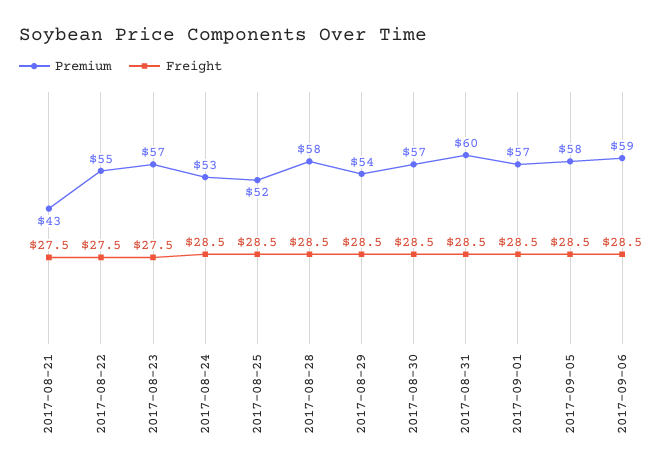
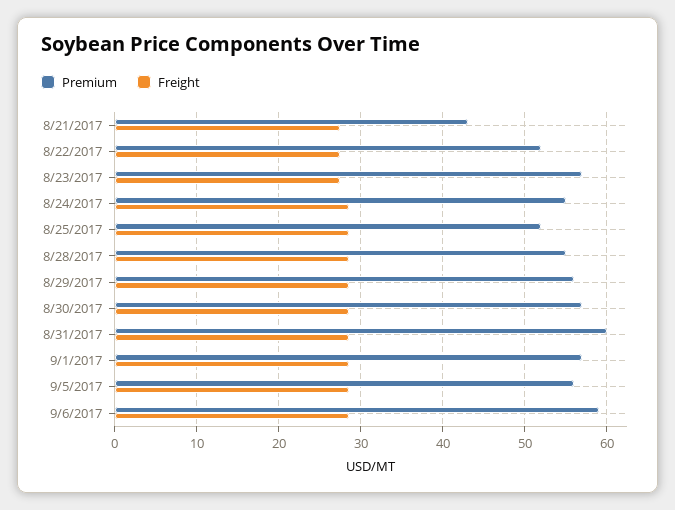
Premium, 2017-08-22: 55 -> 52
Premium, 2017-08-24: 53 -> 55
Premium, 2017-08-28: 58 -> 55
Premium, 2017-08-29: 54 -> 56
Premium, 2017-09-05: 58 -> 56

